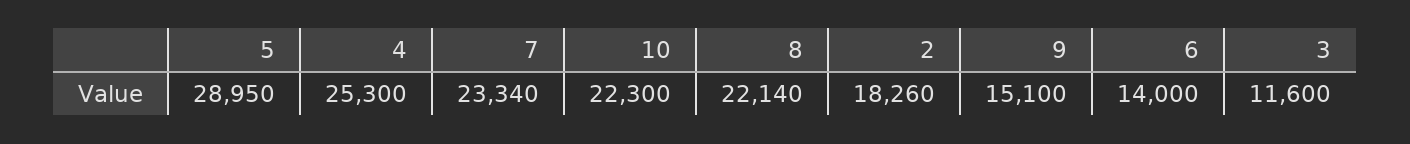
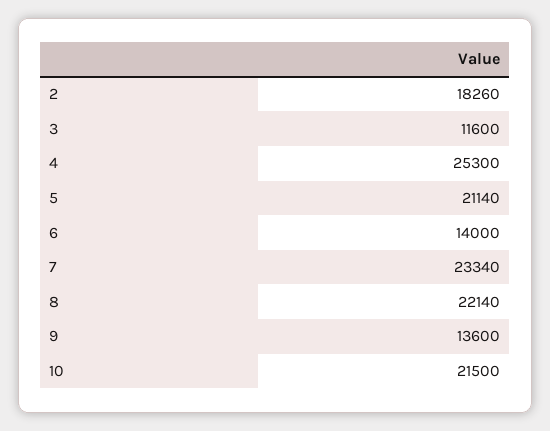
5: 28950 -> 21140
10: 22300 -> 21500
9: 15100 -> 13600

